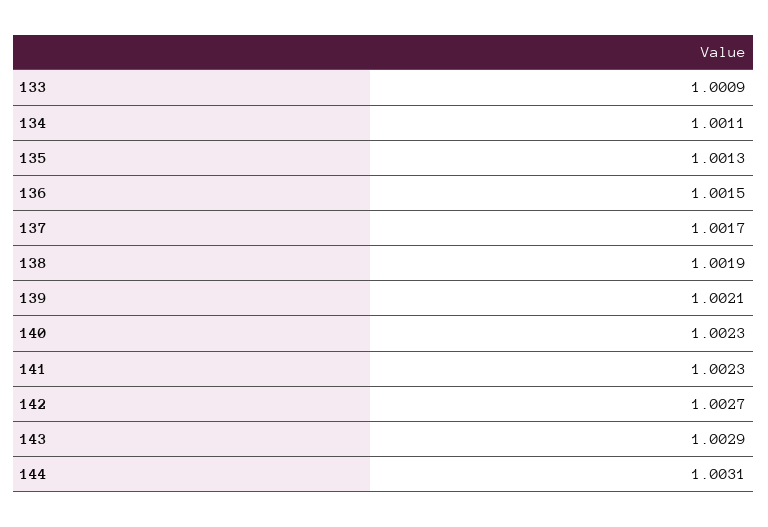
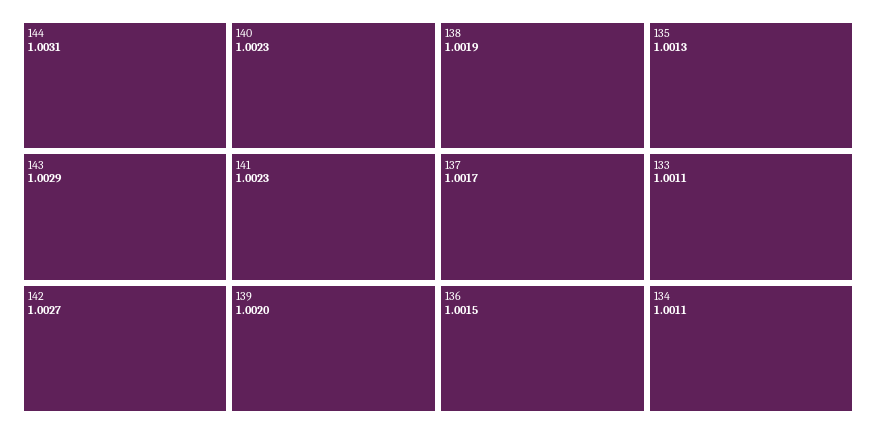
133: 1.0009 -> 1.0011
139: 1.0021 -> 1.002

